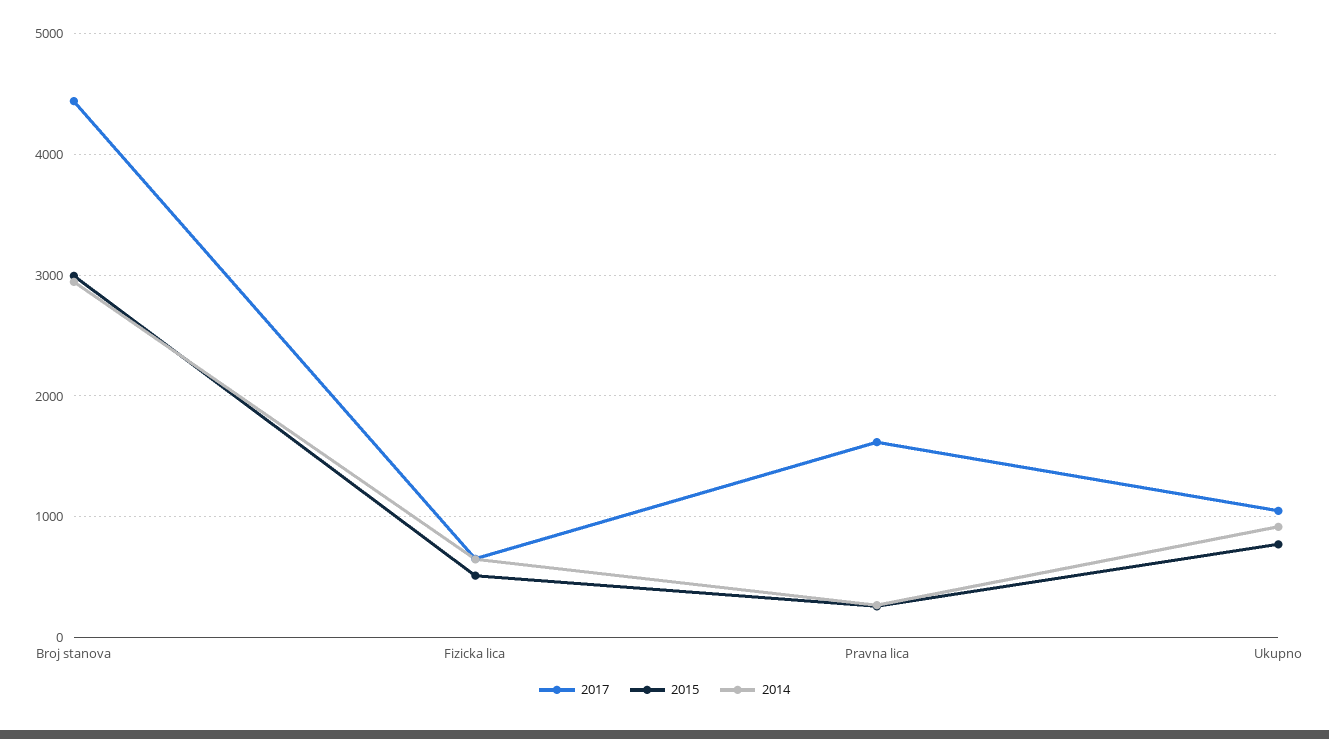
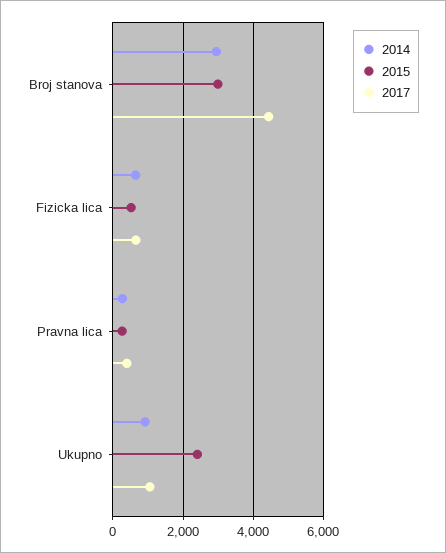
2017, Pravna lica: 1600 -> 400
2015, Ukupno: 800 -> 2400

